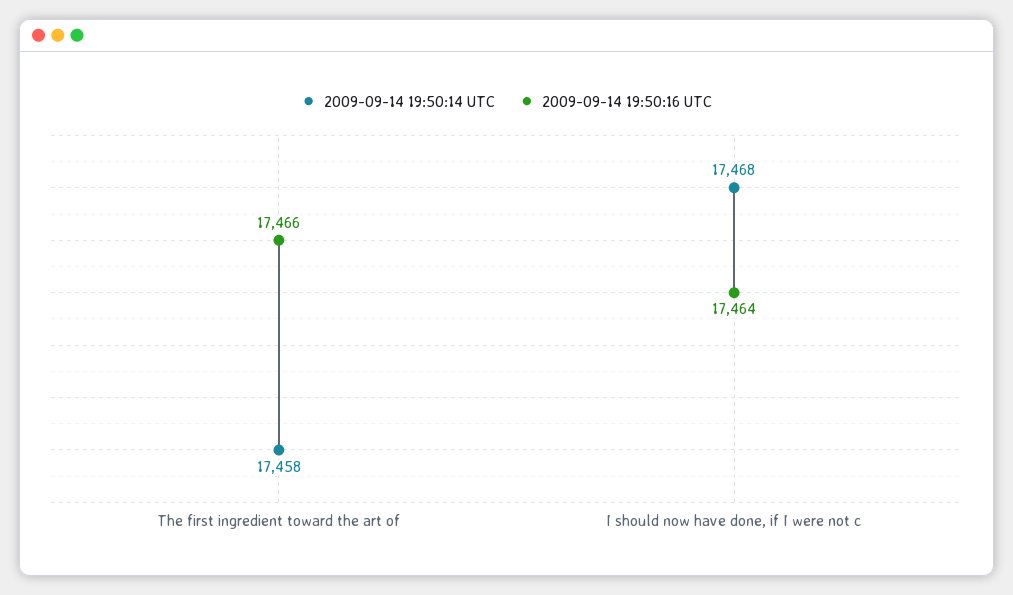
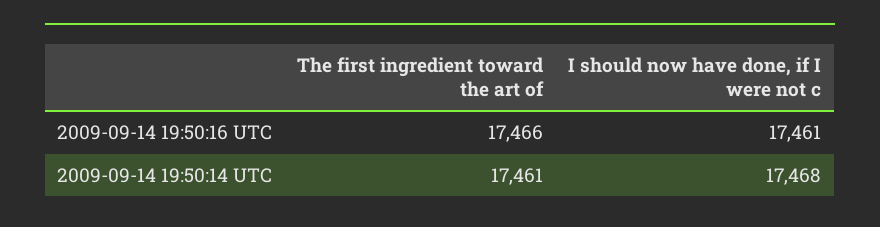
2009-09-14 19:50:14 UTC, The first ingredient toward the art of: 17458 -> 17461
2009-09-14 19:50:16 UTC, I should now have done, if I were not c: 17464 -> 17461

